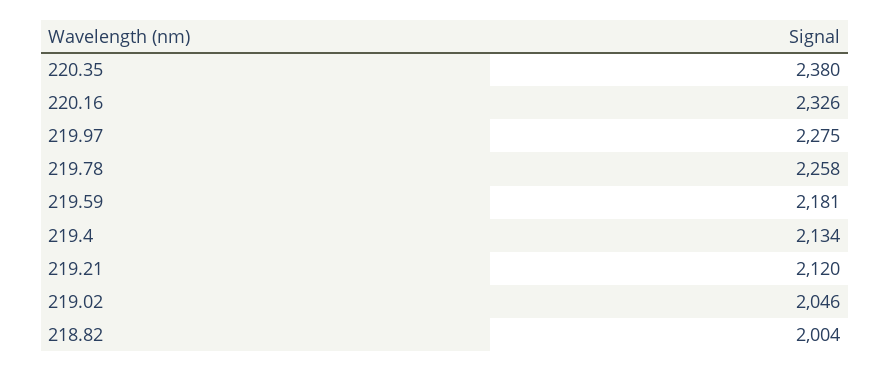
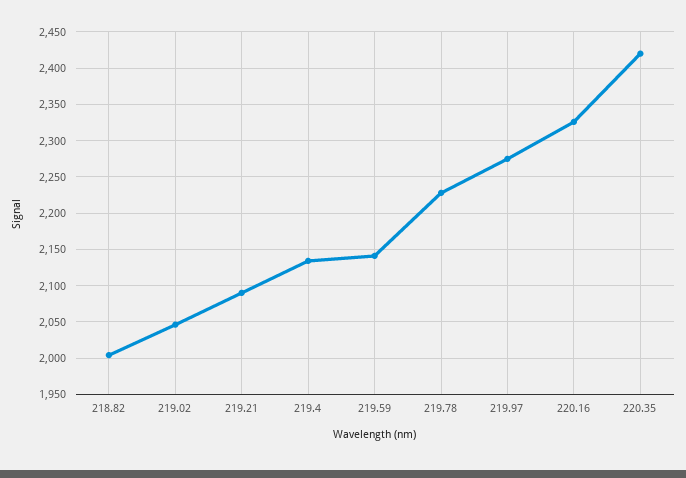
220.35: 2380 -> 2420
219.78: 2258 -> 2230
219.59: 2181 -> 2140
219.21: 2120 -> 2090

